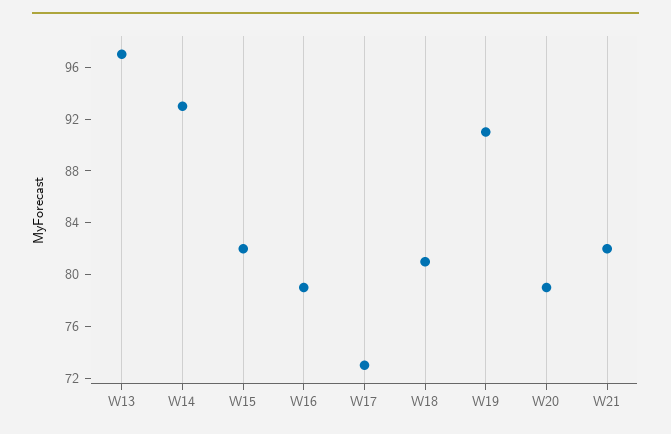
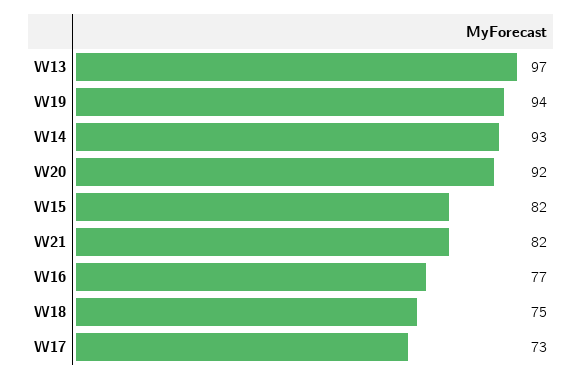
W16: 79 -> 77
W18: 81 -> 75
W19: 91 -> 94
W20: 79 -> 92

